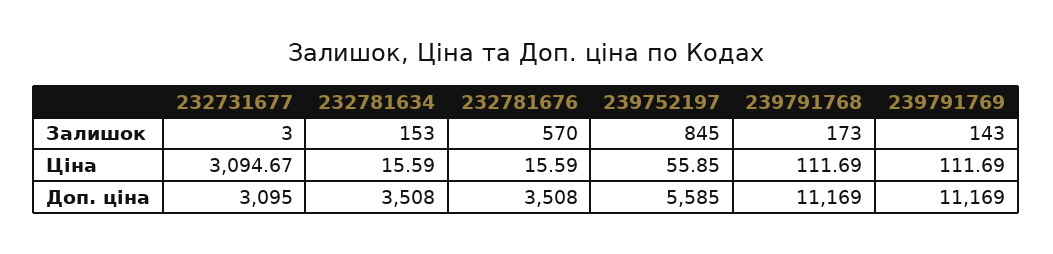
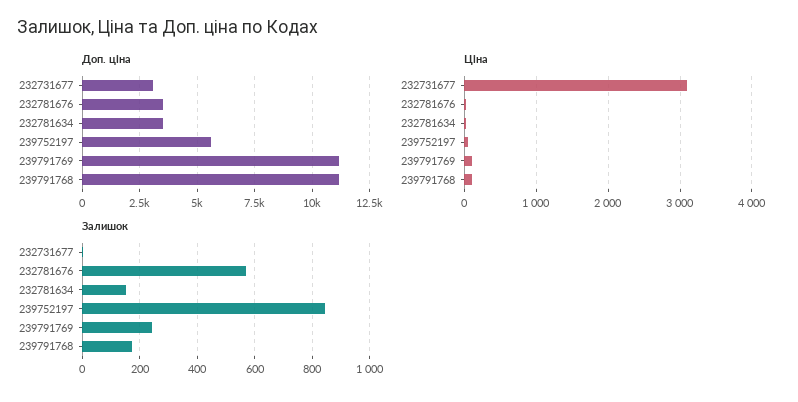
Залишок, 239791769: 143 -> 250

